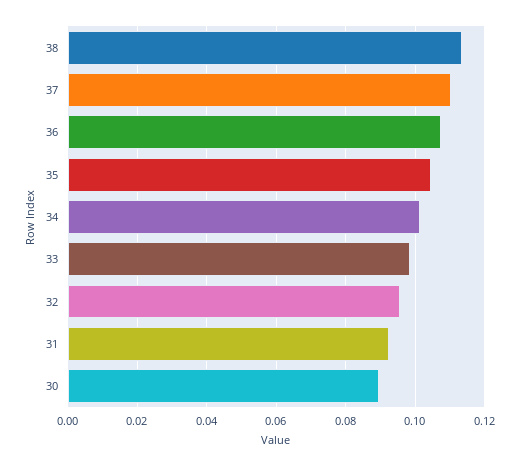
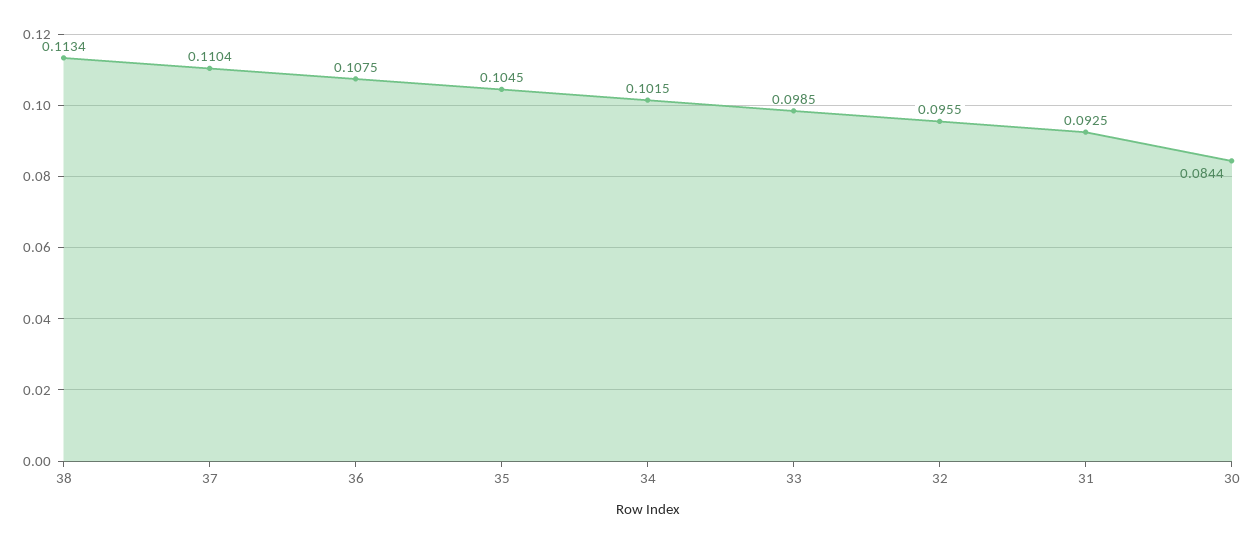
30: 0.09 -> 0.0844

